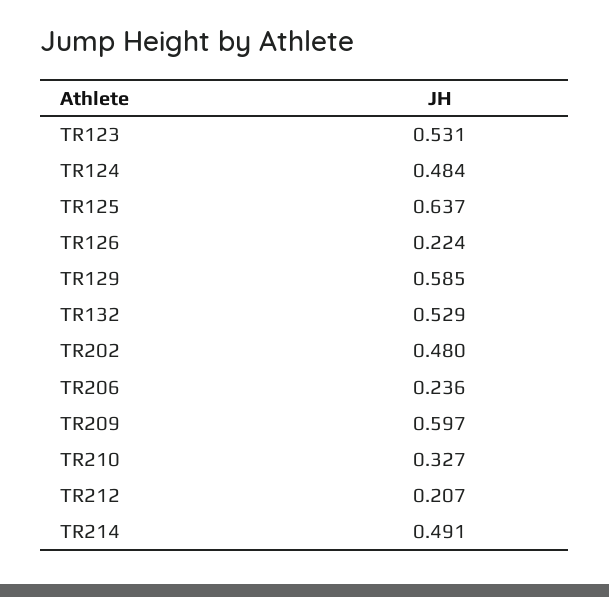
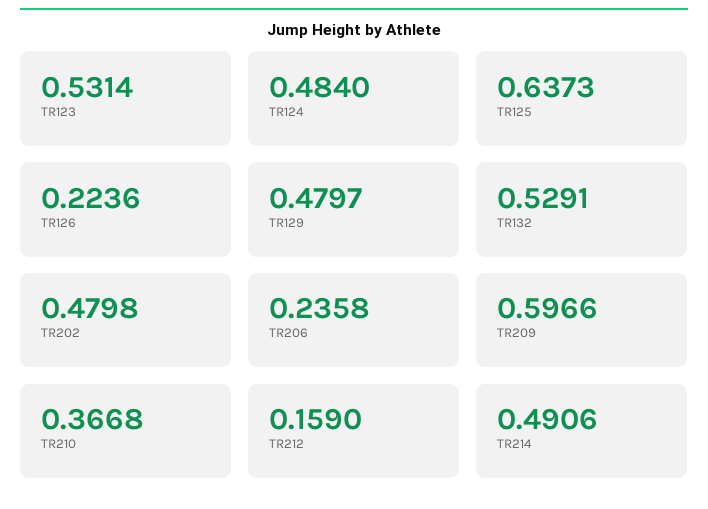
TR129: 0.585 -> 0.4797
TR210: 0.327 -> 0.3668
TR212: 0.207 -> 0.159

